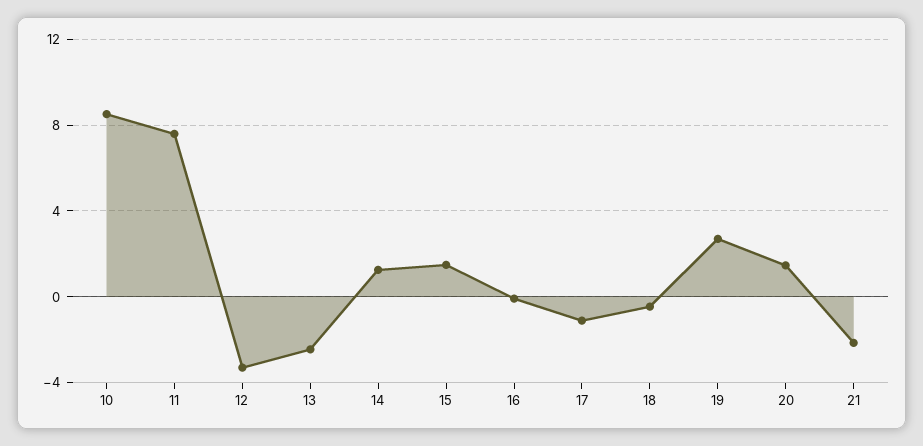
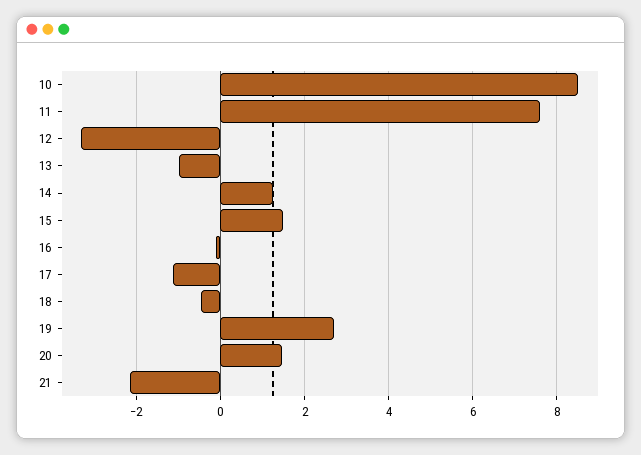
13: -2.5 -> -1

